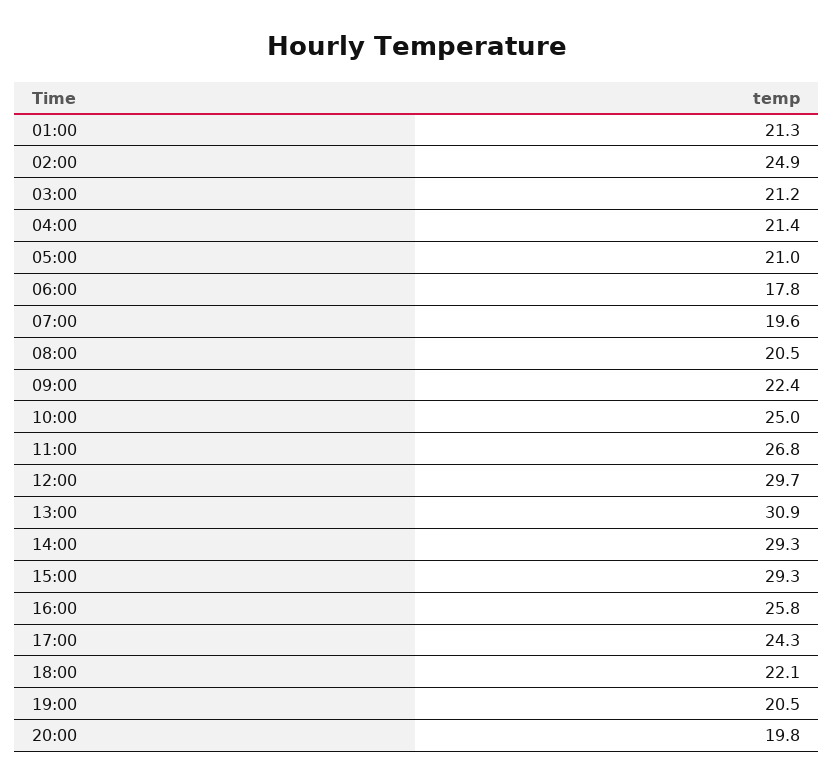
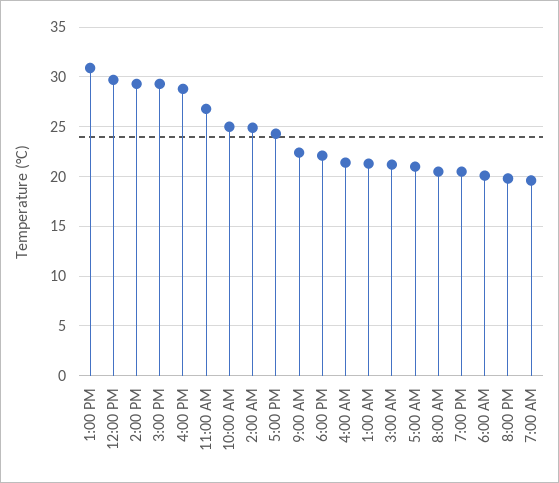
06:00: 17.8 -> 20
16:00: 25.8 -> 29

